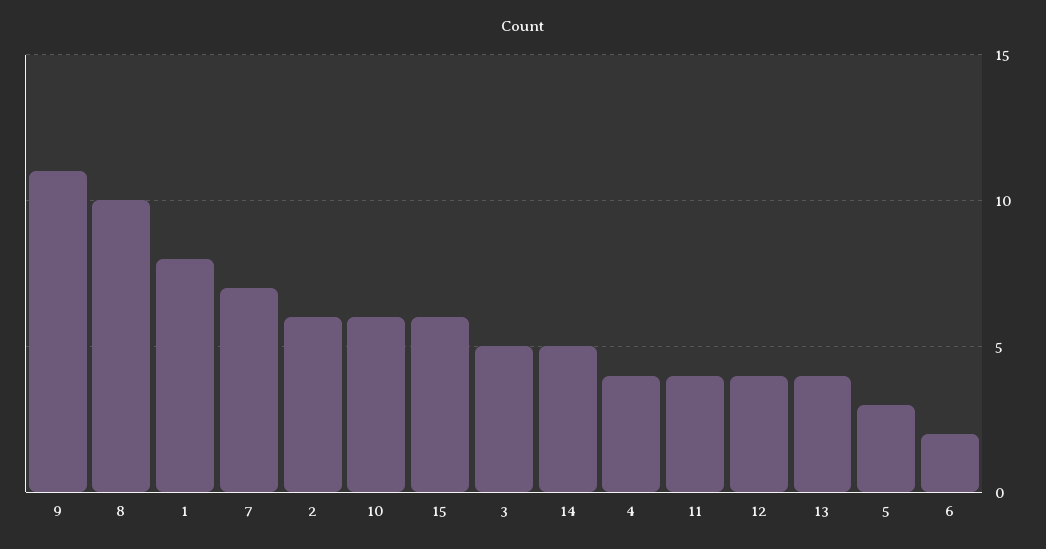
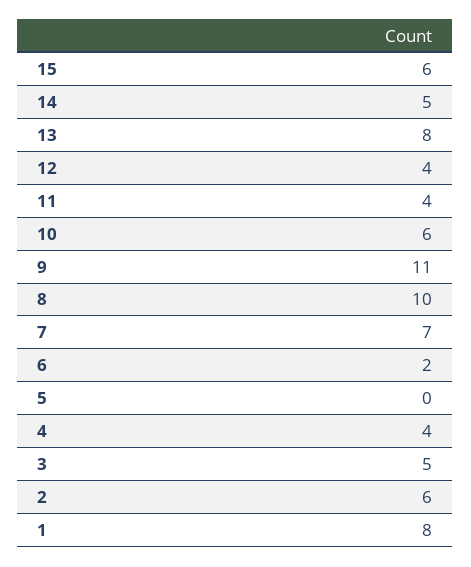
13: 4 -> 8
5: 3 -> 0

